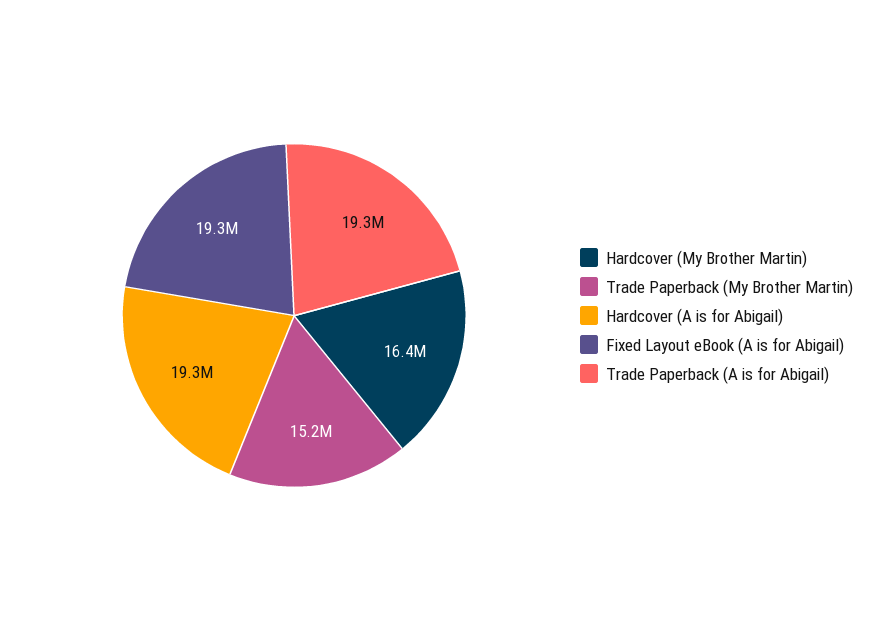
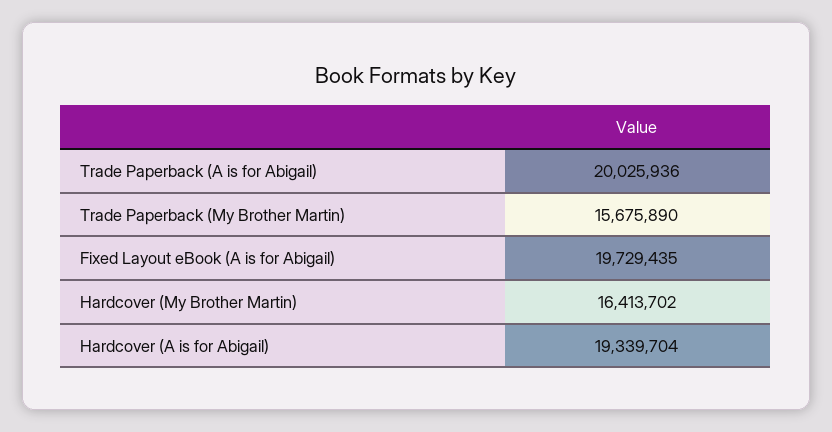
Trade Paperback (My Brother Martin): 15200000 -> 15675890
Fixed Layout eBook (A is for Abigail): 19300000 -> 19729435
Trade Paperback (A is for Abigail): 19300000 -> 20025936

